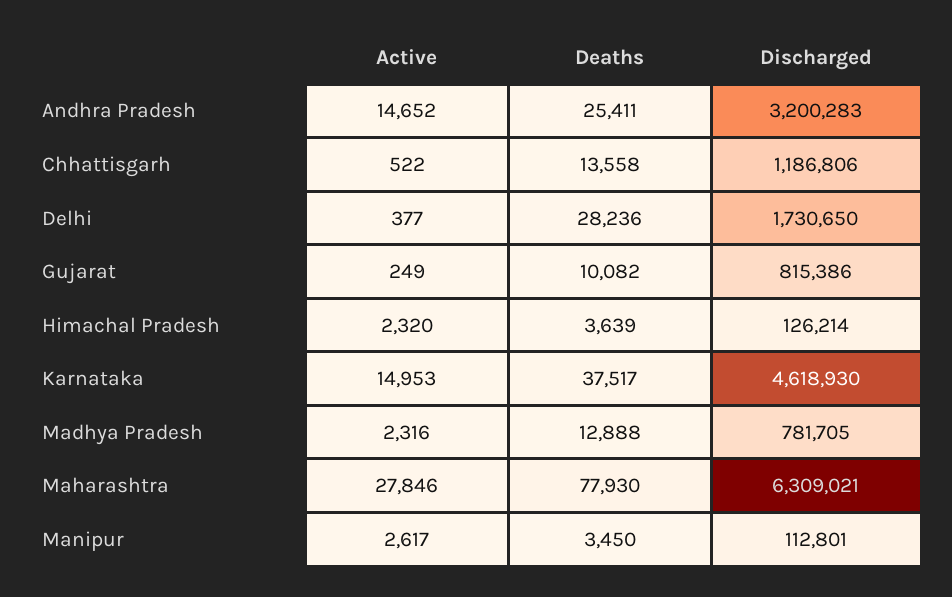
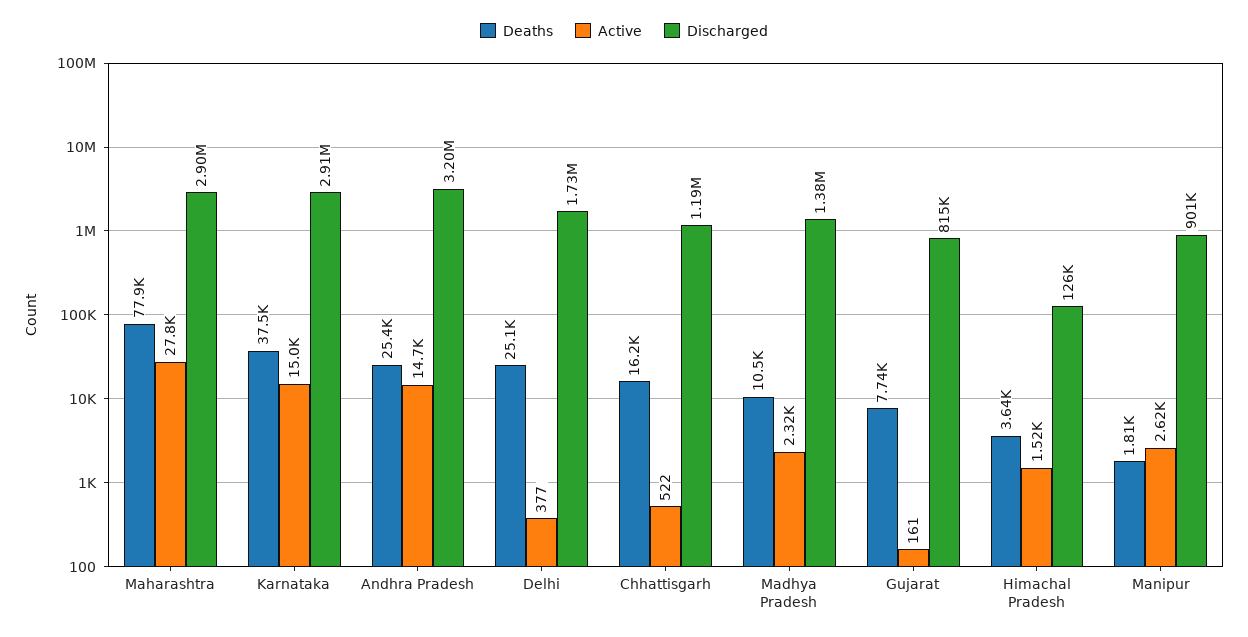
Deaths, Chhattisgarh: 13558 -> 16200
Deaths, Delhi: 28236 -> 25100
Active, Gujarat: 249 -> 161
Deaths, Gujarat: 10082 -> 7740
Active, Himachal Pradesh: 2320 -> 1520
Discharged, Karnataka: 4618930 -> 2910000
Deaths, Madhya Pradesh: 12888 -> 10500
Discharged, Madhya Pradesh: 781705 -> 1380000
Discharged, Maharashtra: 6309021 -> 2900000
Deaths, Manipur: 3450 -> 1810
Discharged, Manipur: 112801 -> 901000

